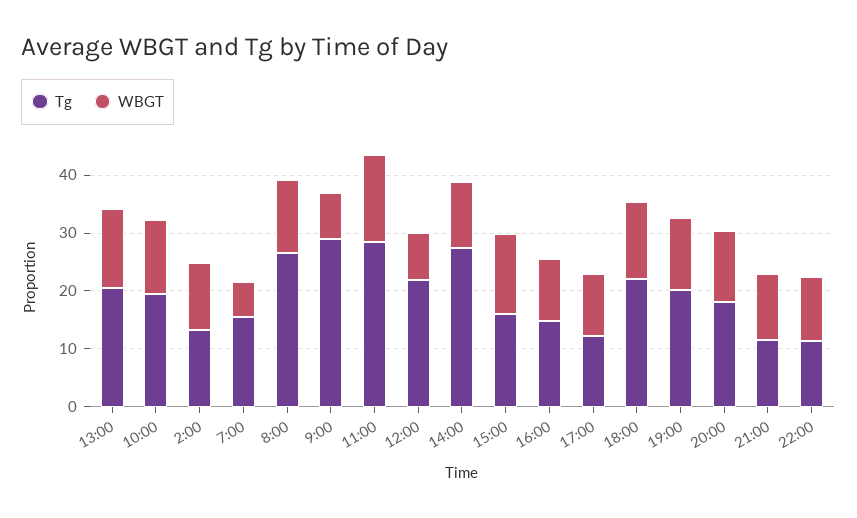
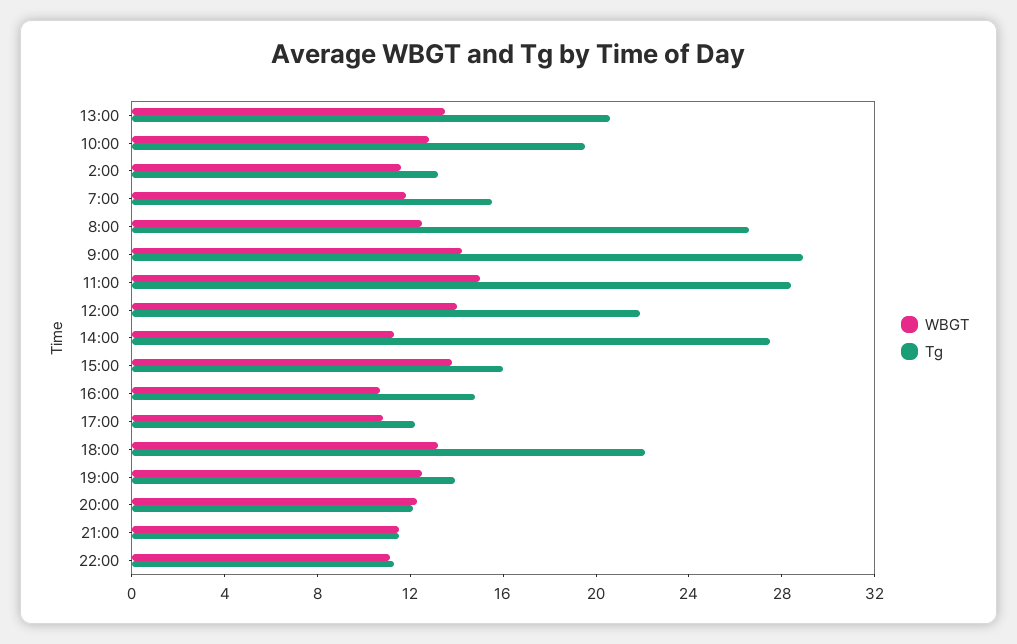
WBGT, 7:00: 6 -> 12
WBGT, 9:00: 8 -> 14
WBGT, 12:00: 8 -> 14
Tg, 19:00: 20 -> 14
Tg, 20:00: 18 -> 12

